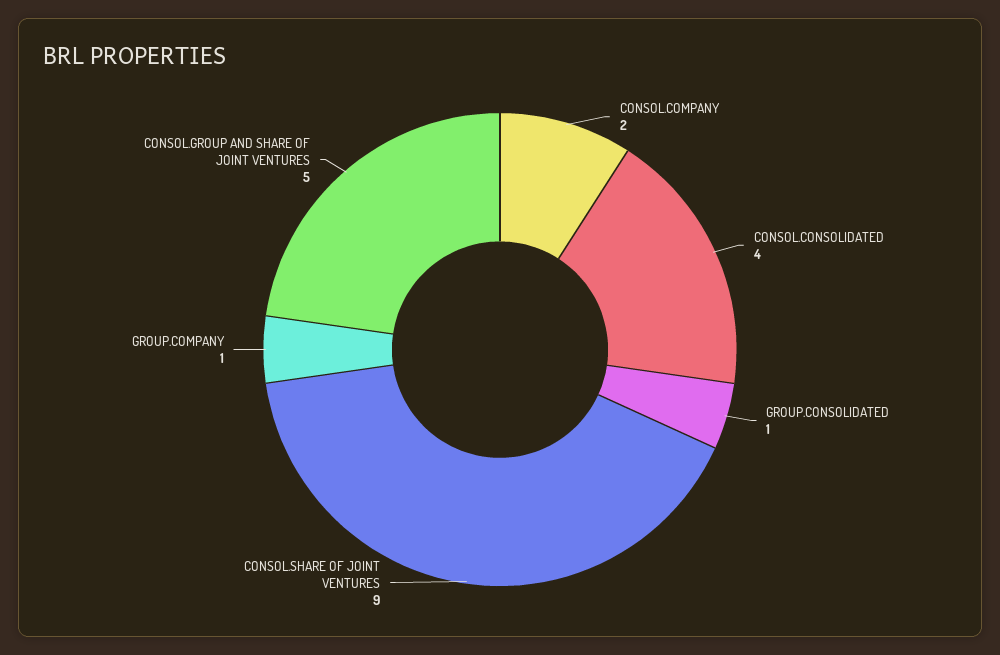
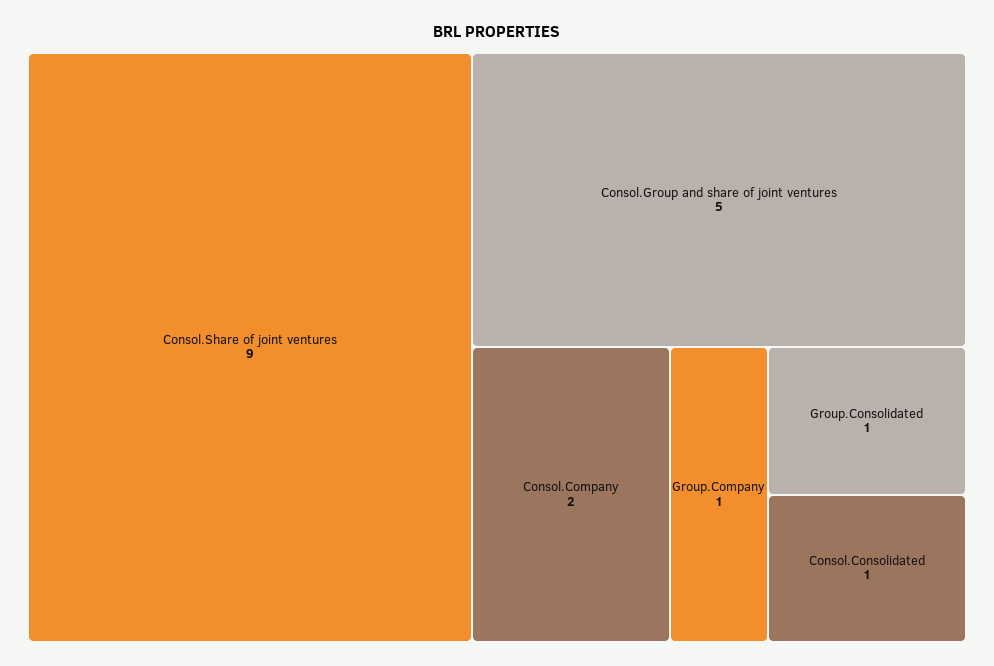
CONSOL.CONSOLIDATED: 4 -> 1

